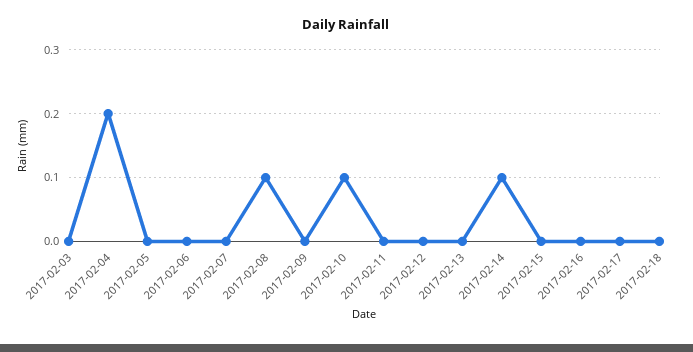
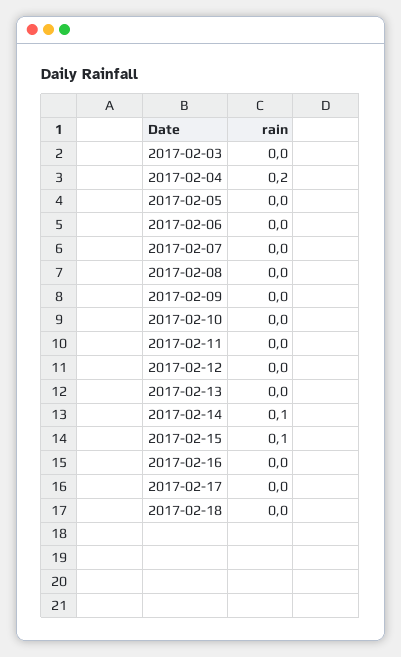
2017-02-08: 0.1 -> 0
2017-02-10: 0.1 -> 0
2017-02-15: 0 -> 0.1

